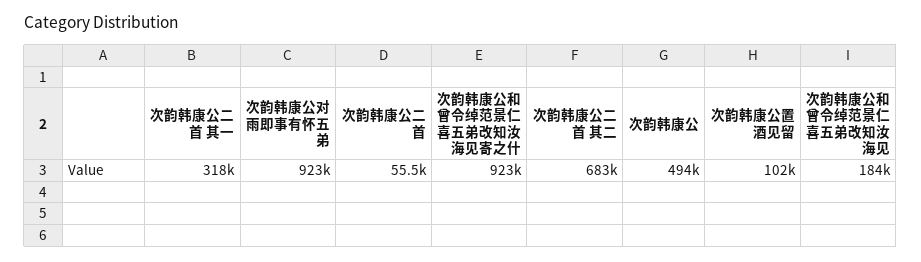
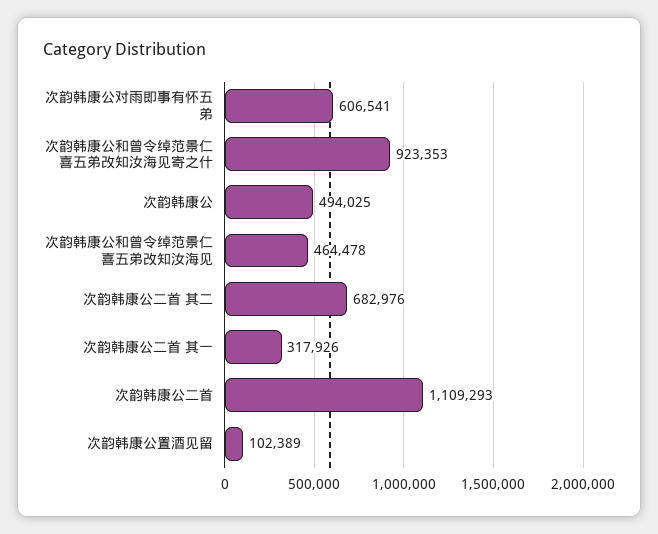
次韵韩康公对雨即事有怀五弟: 923000 -> 606541
次韵韩康公二首: 55500 -> 1109293
次韵韩康公和曾令绰范景仁喜五弟改知汝海见: 184000 -> 464478

